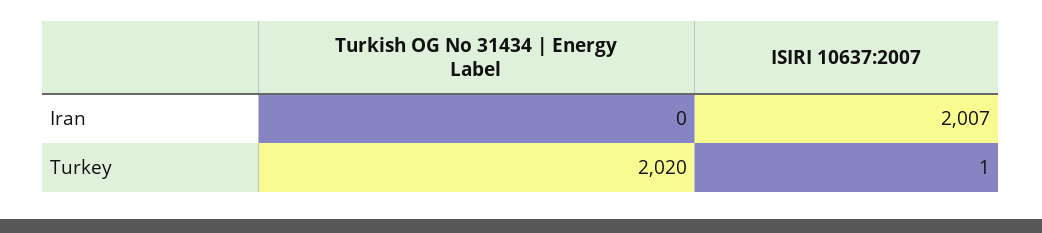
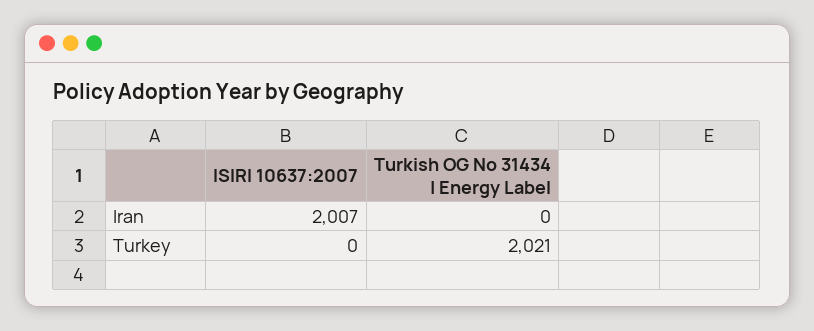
Turkish OG No 31434 | Energy Label, Turkey: 2020 -> 2021
ISIRI 10637:2007, Turkey: 1 -> 0

